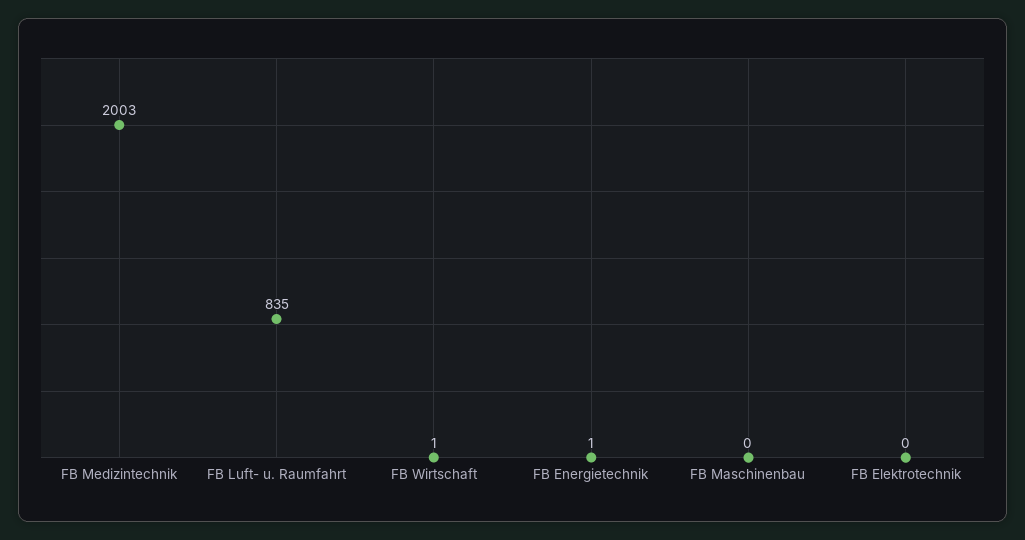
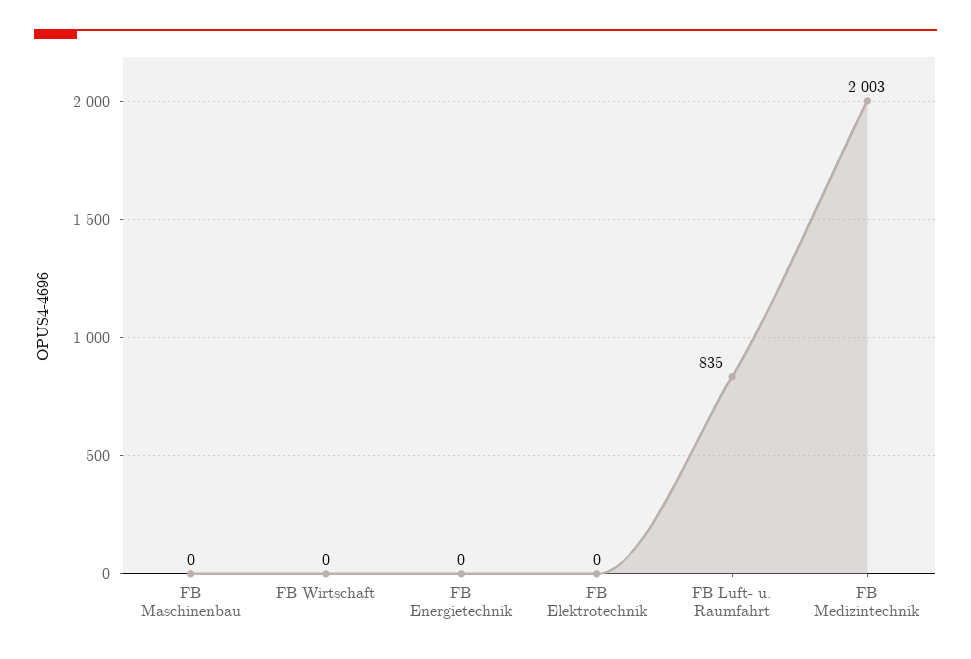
FB Wirtschaft: 1 -> 0
FB Energietechnik: 1 -> 0

